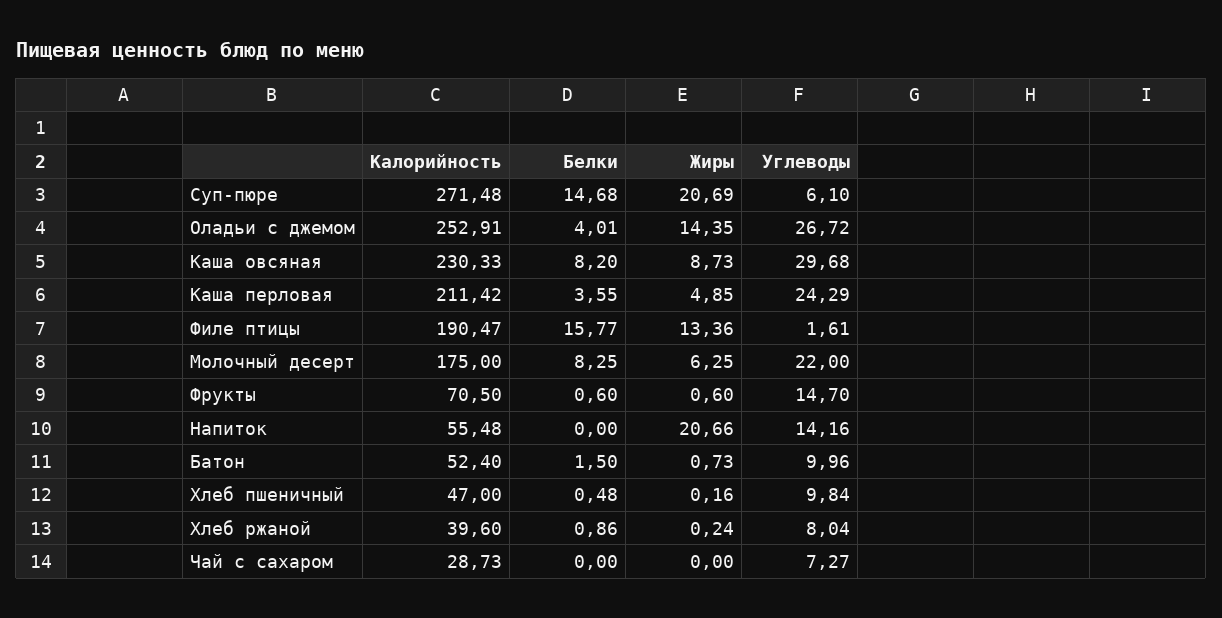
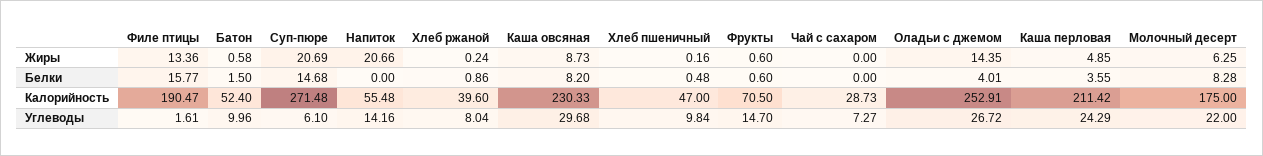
Белки, Молочный десерт: 8.25 -> 8.28
Жиры, Батон: 0.73 -> 0.58

